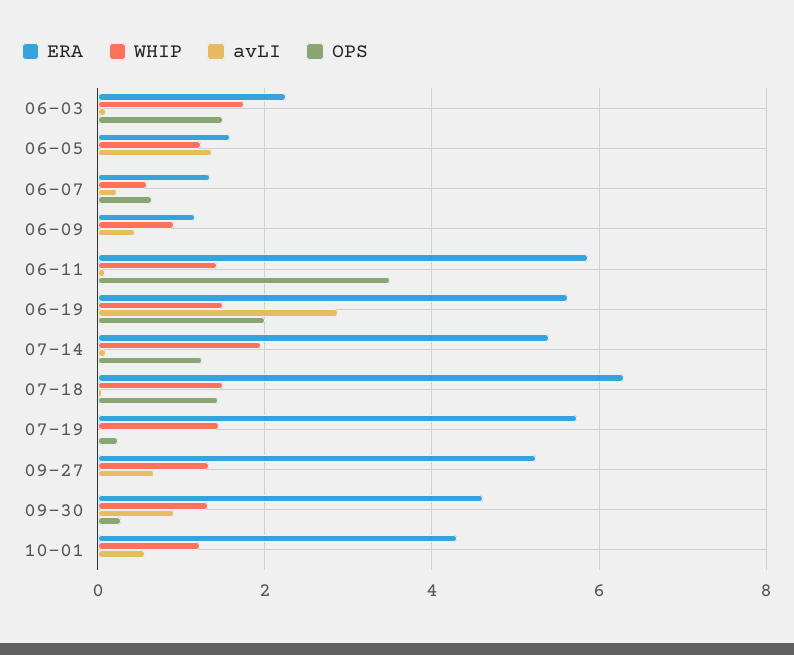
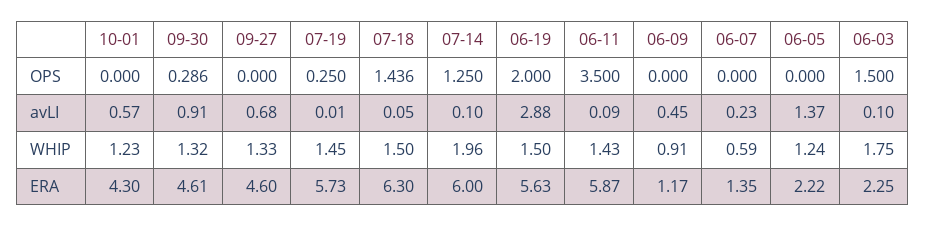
ERA, 06-05: 1.6 -> 2.22
OPS, 06-07: 0.6 -> 0
ERA, 07-14: 5.4 -> 6
ERA, 09-27: 5.2 -> 4.6

